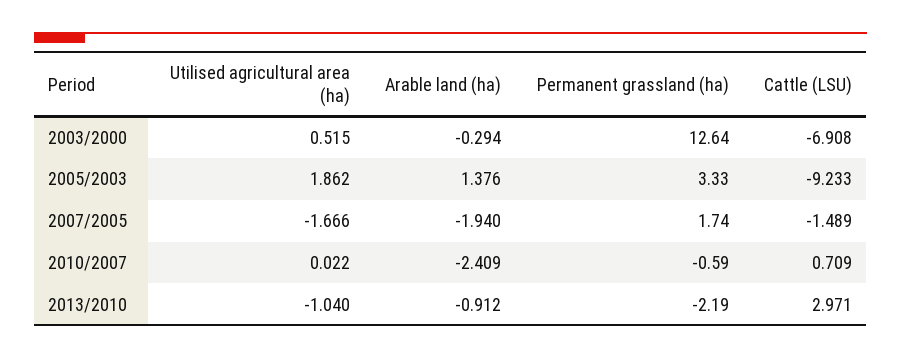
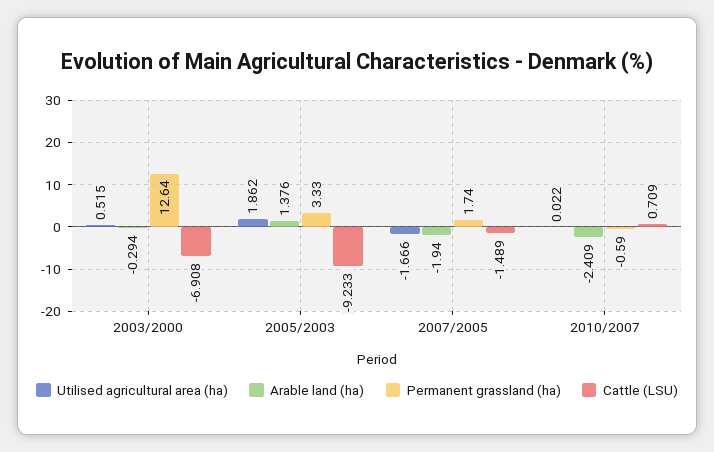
Utilised agricultural area (ha), 2013/2010: -1.04 -> none
Arable land (ha), 2013/2010: -0.912 -> none
Permanent grassland (ha), 2013/2010: -2.19 -> none
Cattle (LSU), 2013/2010: 2.971 -> none

